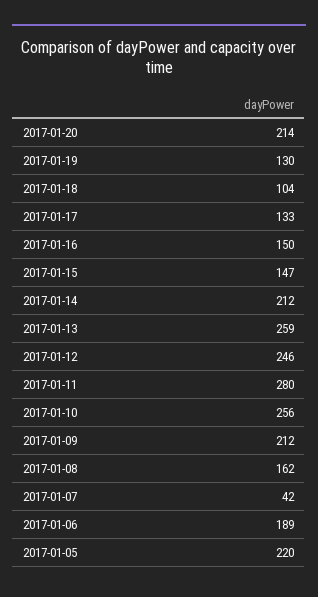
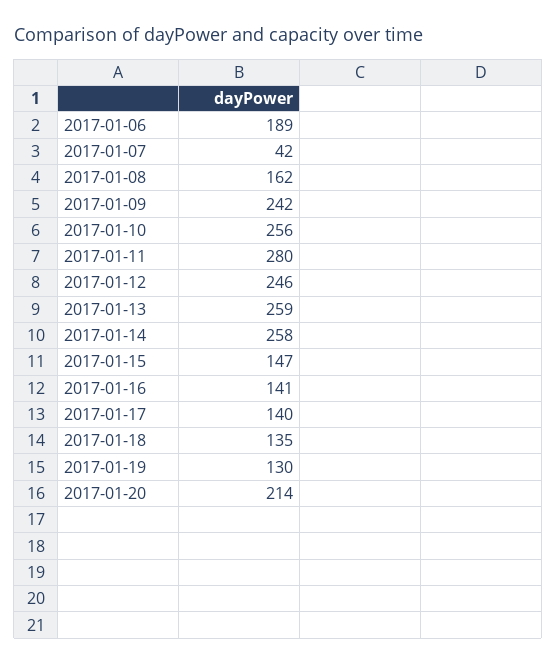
2017-01-18: 104 -> 135
2017-01-17: 133 -> 140
2017-01-16: 150 -> 141
2017-01-14: 212 -> 258
2017-01-09: 212 -> 242
2017-01-05: 220 -> none

